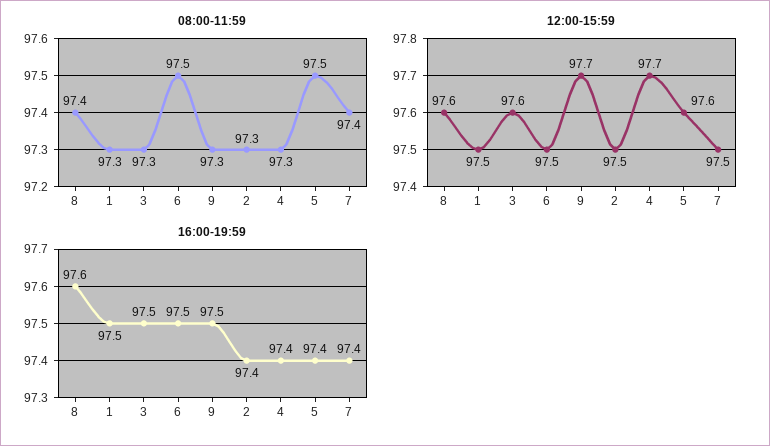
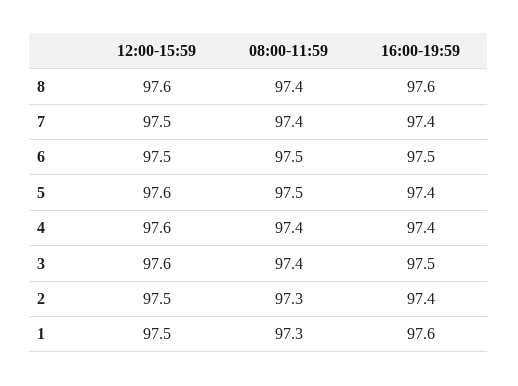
08:00-11:59, 3: 97.3 -> 97.4
08:00-11:59, 9: 97.3 -> none
08:00-11:59, 4: 97.3 -> 97.4
12:00-15:59, 9: 97.7 -> none
12:00-15:59, 4: 97.7 -> 97.6
16:00-19:59, 1: 97.5 -> 97.6
16:00-19:59, 9: 97.5 -> none

